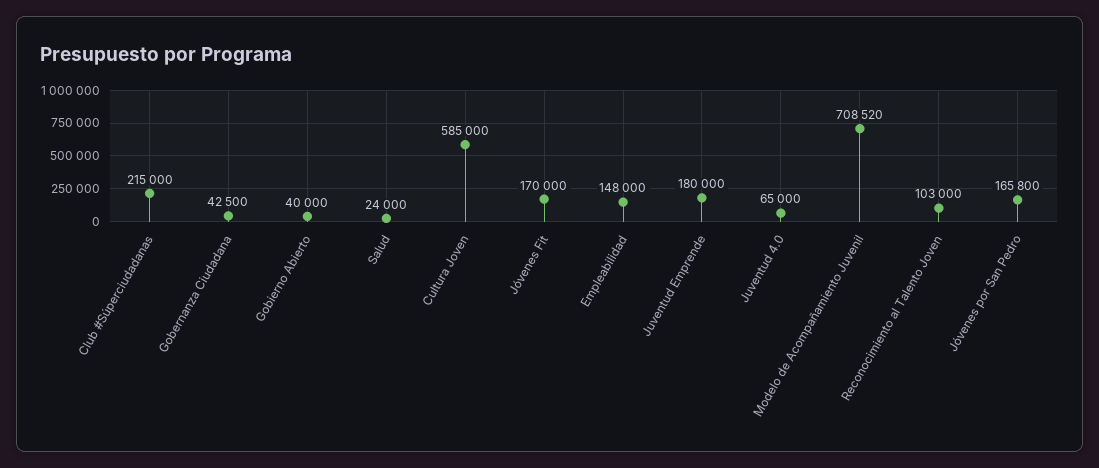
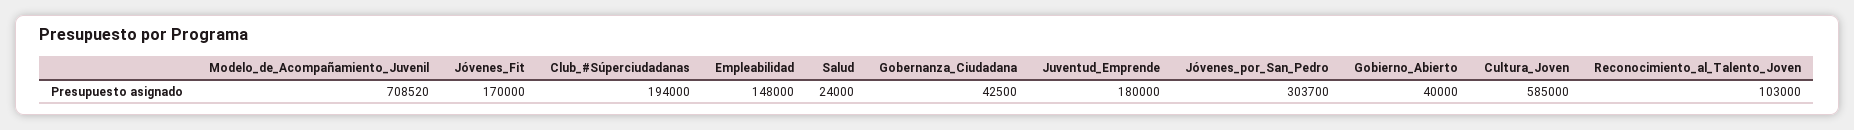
Club #Súperciudadanas: 215000 -> 194000
Juventud 4.0: 65000 -> none
Jóvenes por San Pedro: 165800 -> 303700

